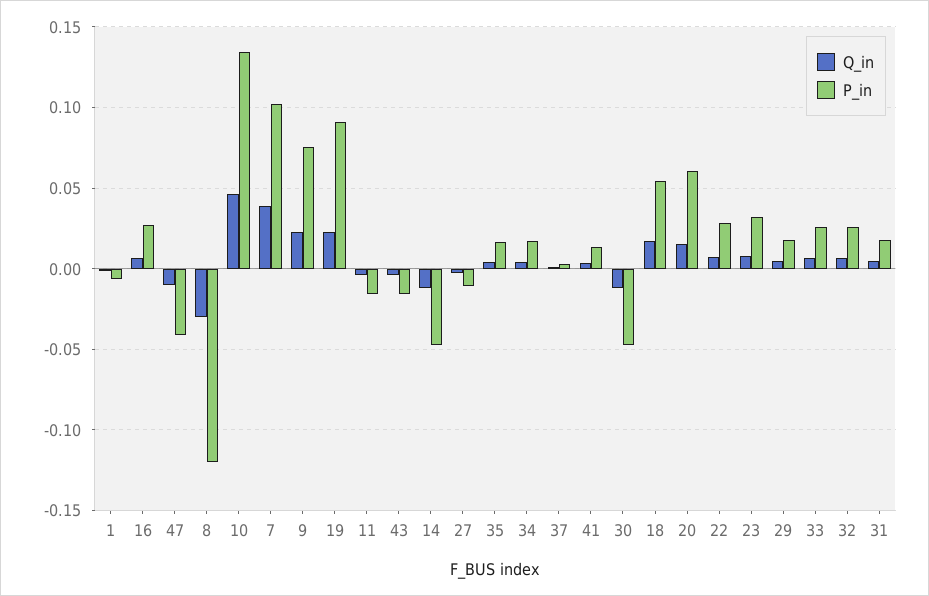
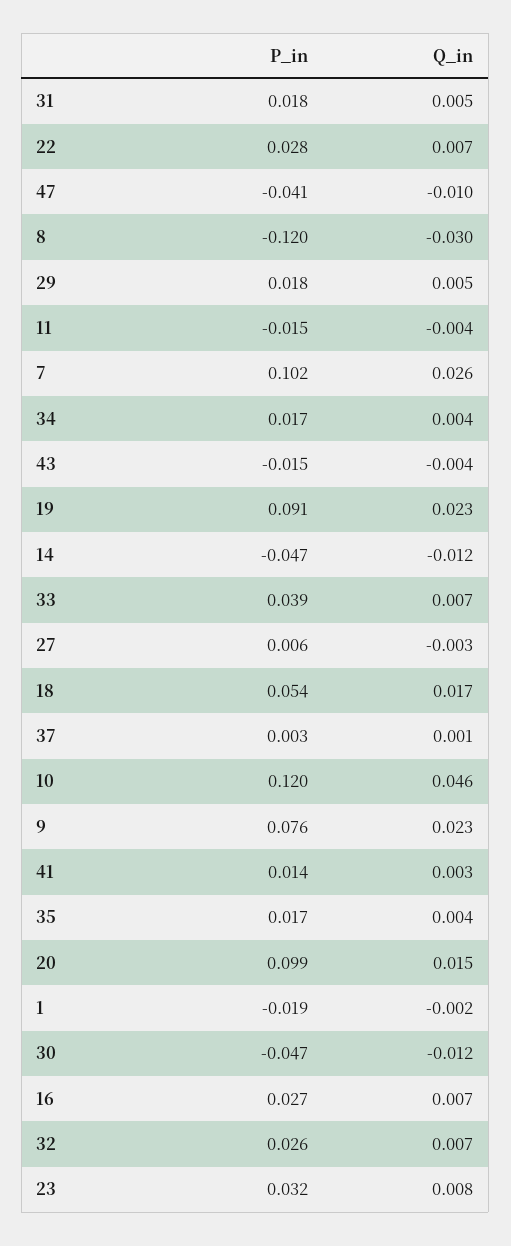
P_in, 1: -0.005 -> -0.019
P_in, 10: 0.135 -> 0.12
Q_in, 7: 0.04 -> 0.026
P_in, 27: -0.01 -> 0.006
P_in, 20: 0.06 -> 0.099
P_in, 33: 0.025 -> 0.039

